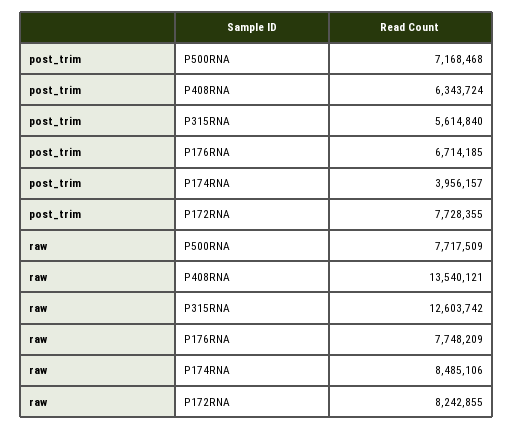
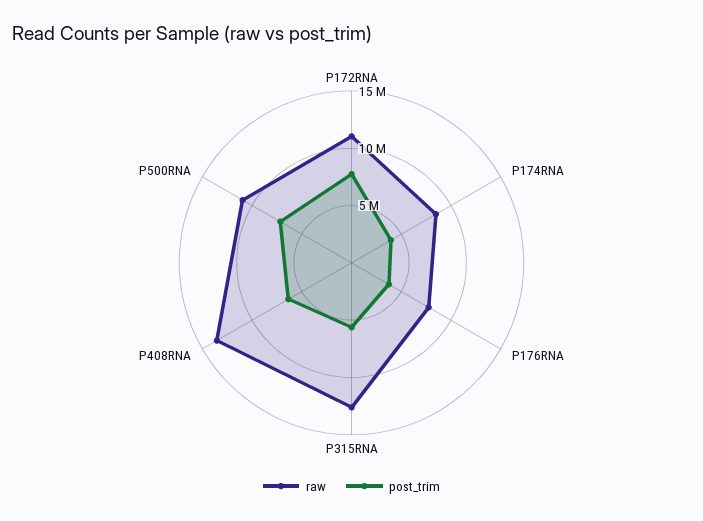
post_trim, P176RNA: 6714185 -> 4000000
raw, P500RNA: 7717509 -> 11000000
raw, P172RNA: 8242855 -> 11000000

